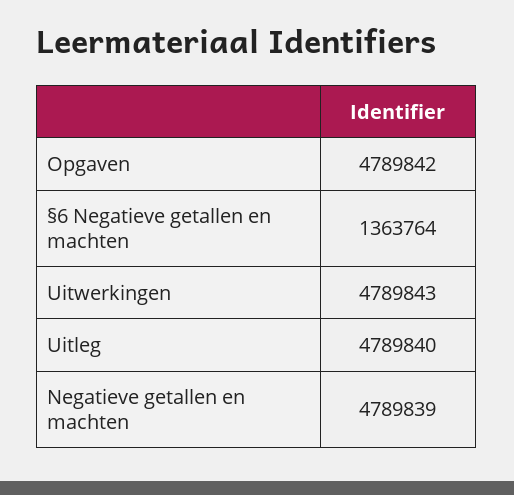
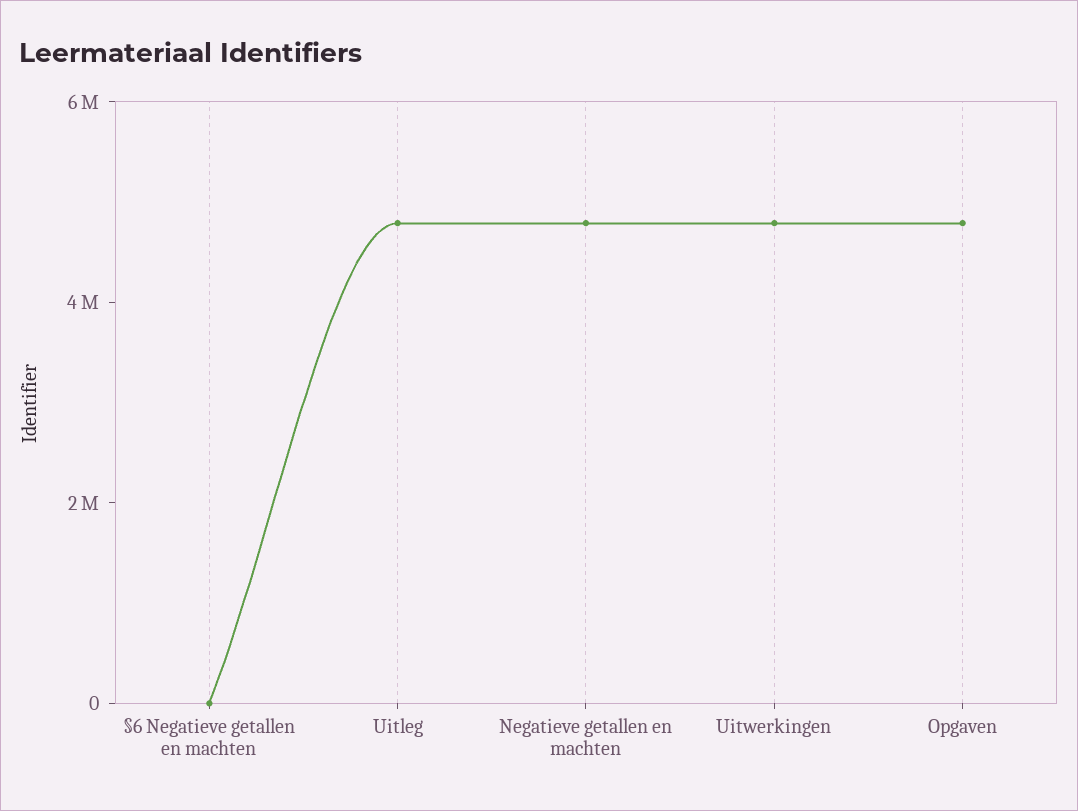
§6 Negatieve getallen en machten: 1363764 -> 0

